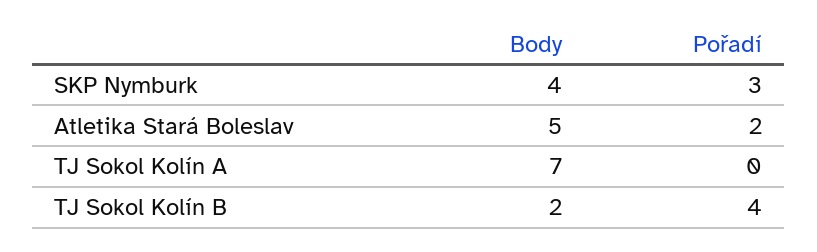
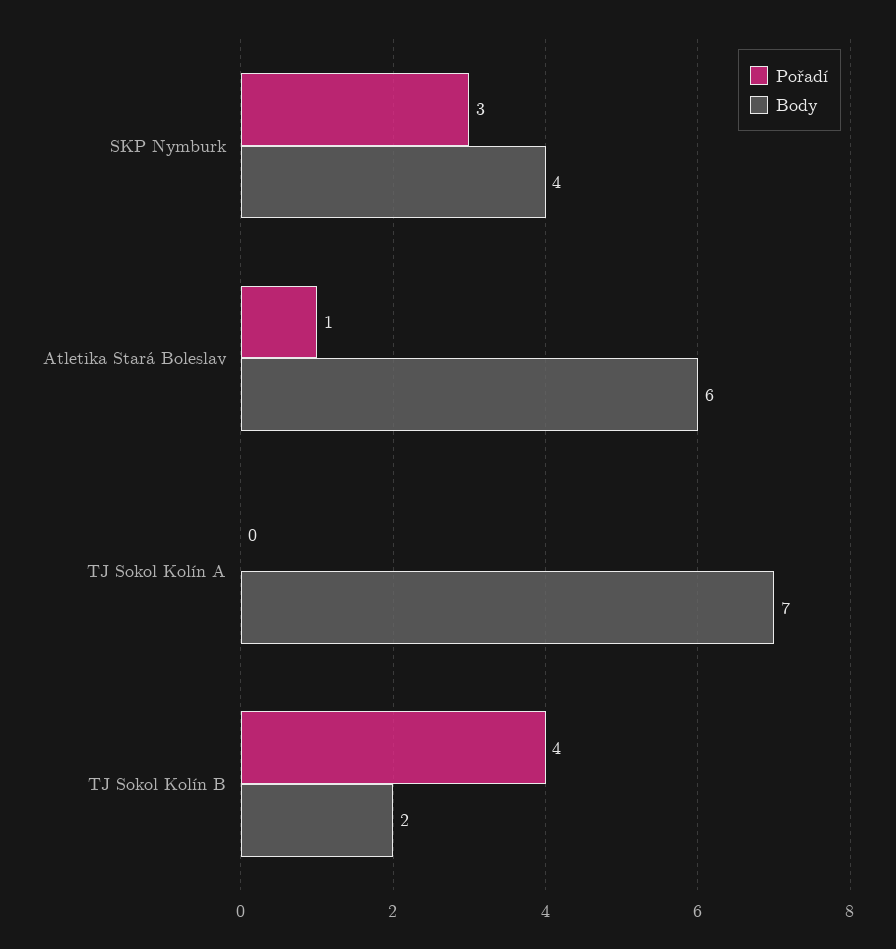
Body, Atletika Stará Boleslav: 5 -> 6
Pořadí, Atletika Stará Boleslav: 2 -> 1

